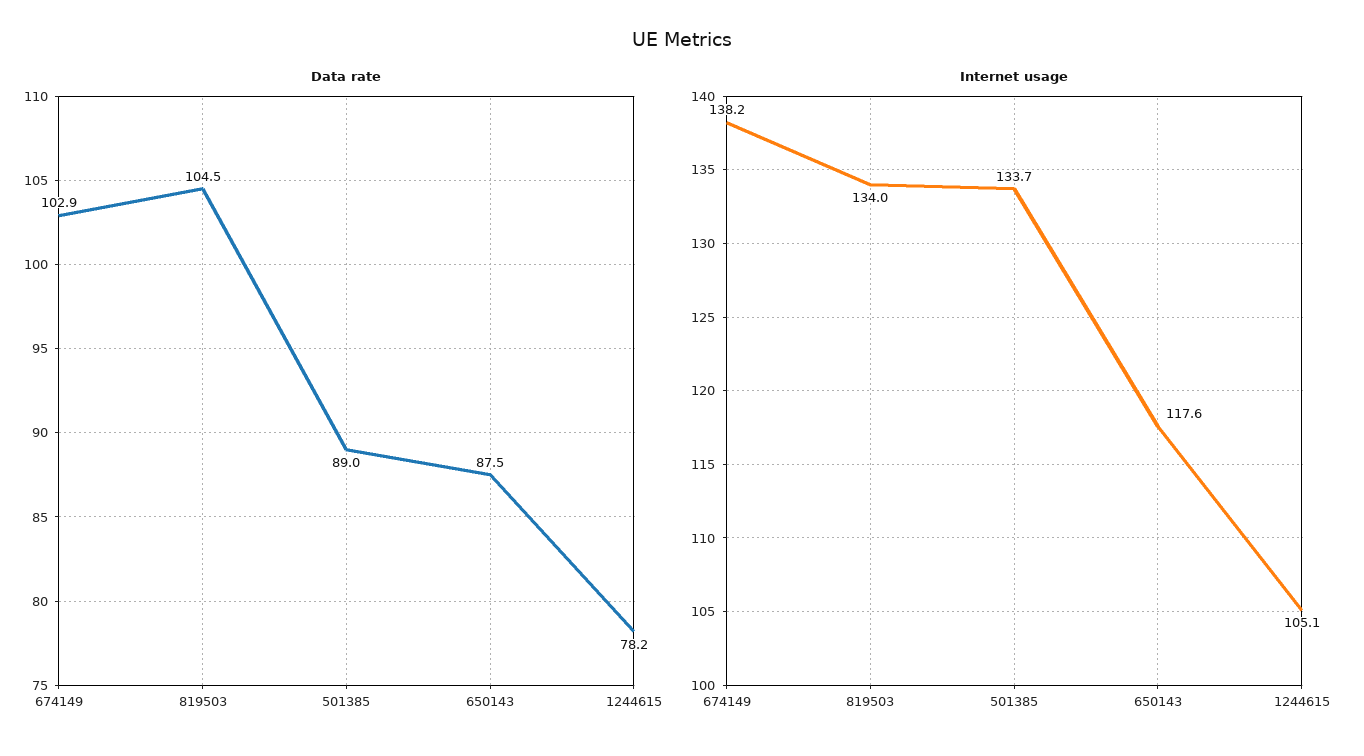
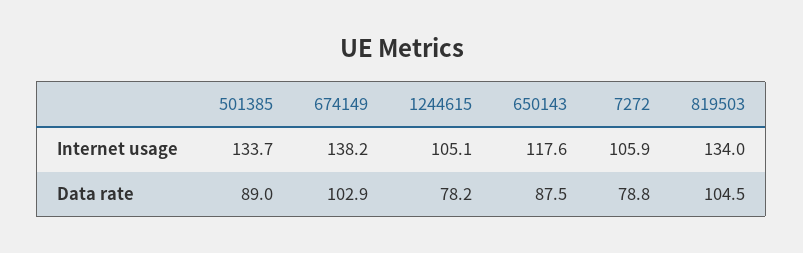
Internet usage, 7272: none -> 105.9
Data rate, 7272: none -> 78.8

